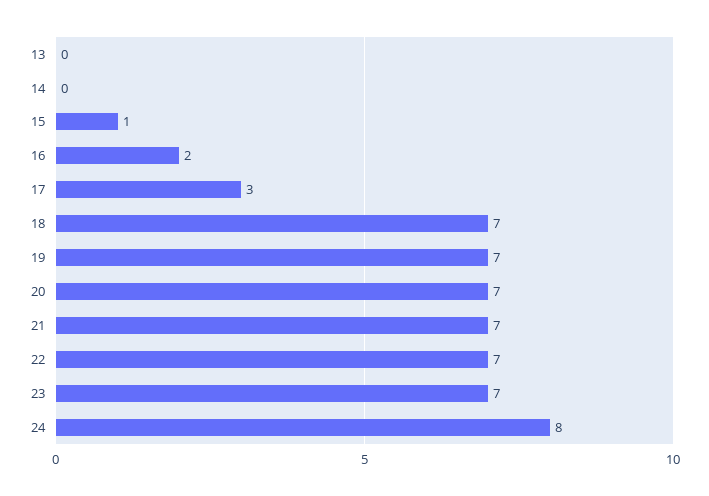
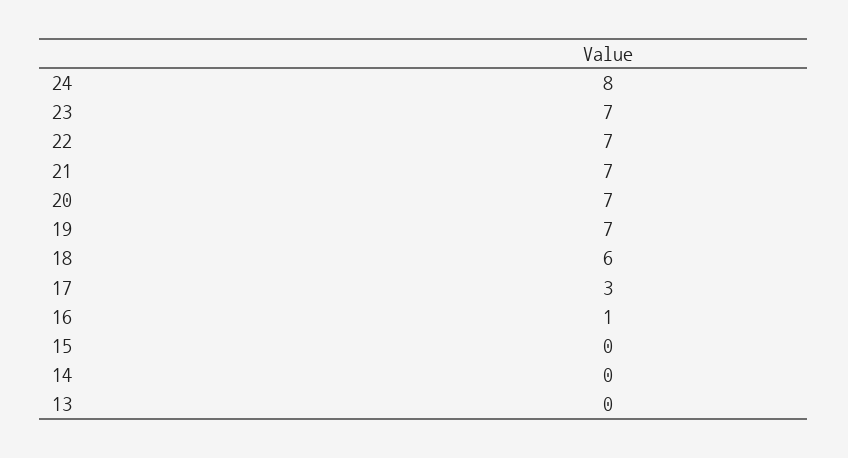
15: 1 -> 0
16: 2 -> 1
18: 7 -> 6

